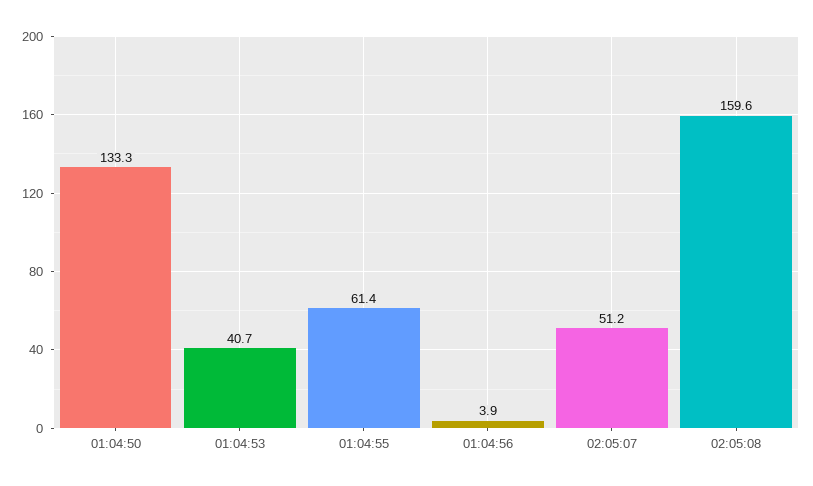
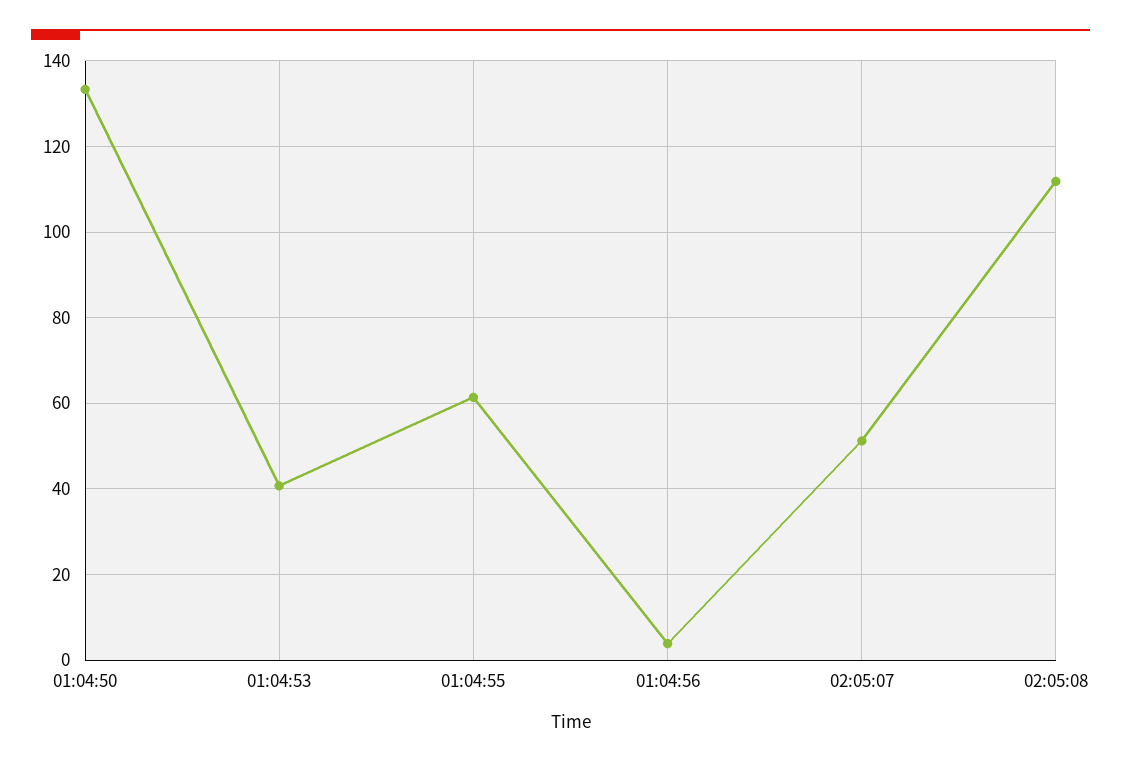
02:05:08: 159.6 -> 112

